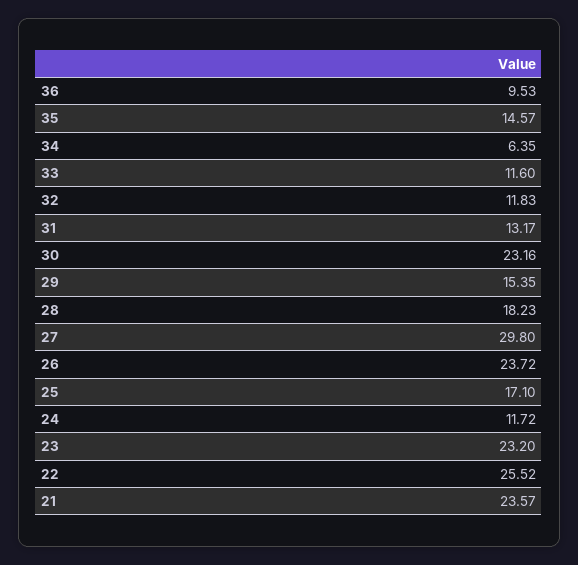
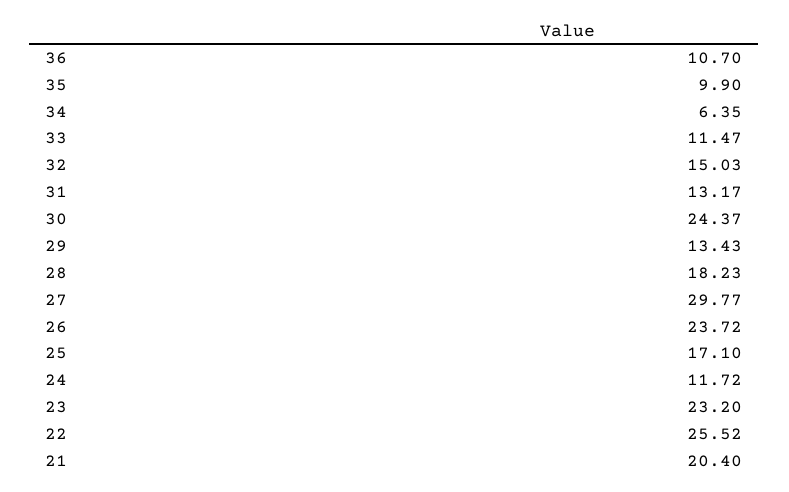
36: 9.53 -> 10.7
35: 14.57 -> 9.9
33: 11.6 -> 11.47
32: 11.83 -> 15.03
30: 23.16 -> 24.37
29: 15.35 -> 13.43
27: 29.8 -> 29.77
21: 23.57 -> 20.4

